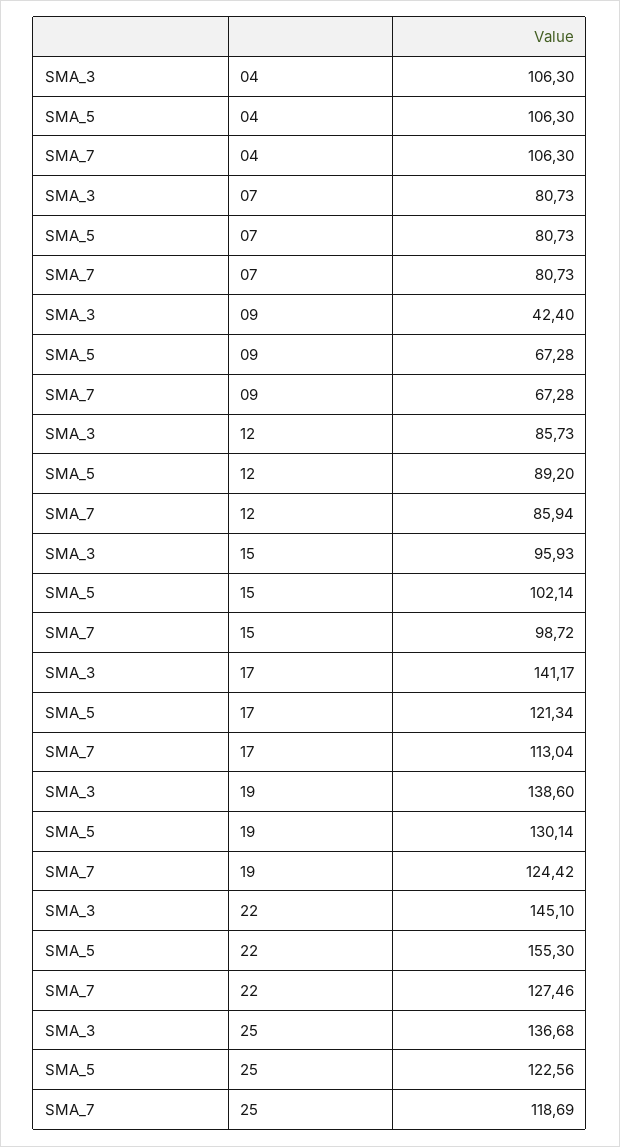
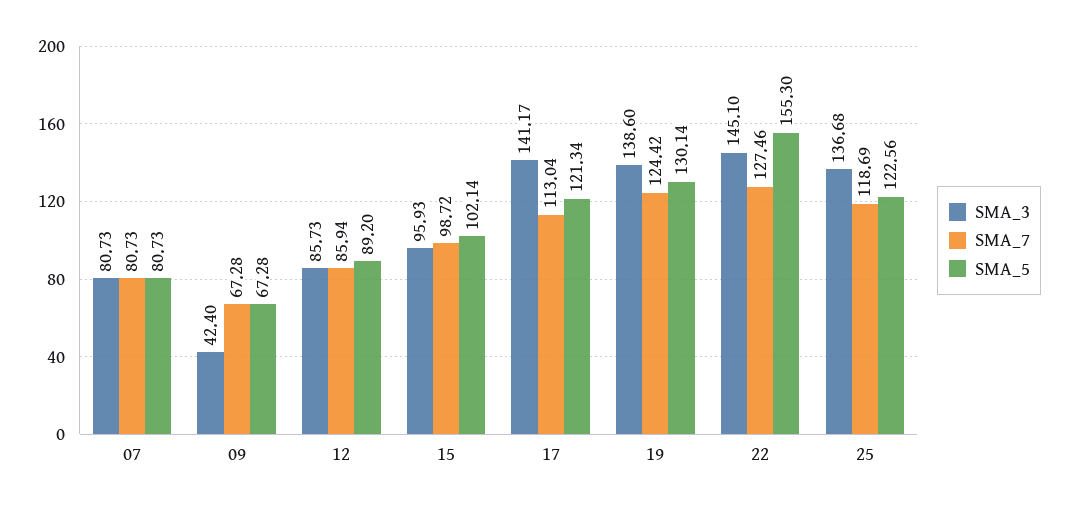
SMA_3, 04: 106.3 -> none
SMA_5, 04: 106.3 -> none
SMA_7, 04: 106.3 -> none

